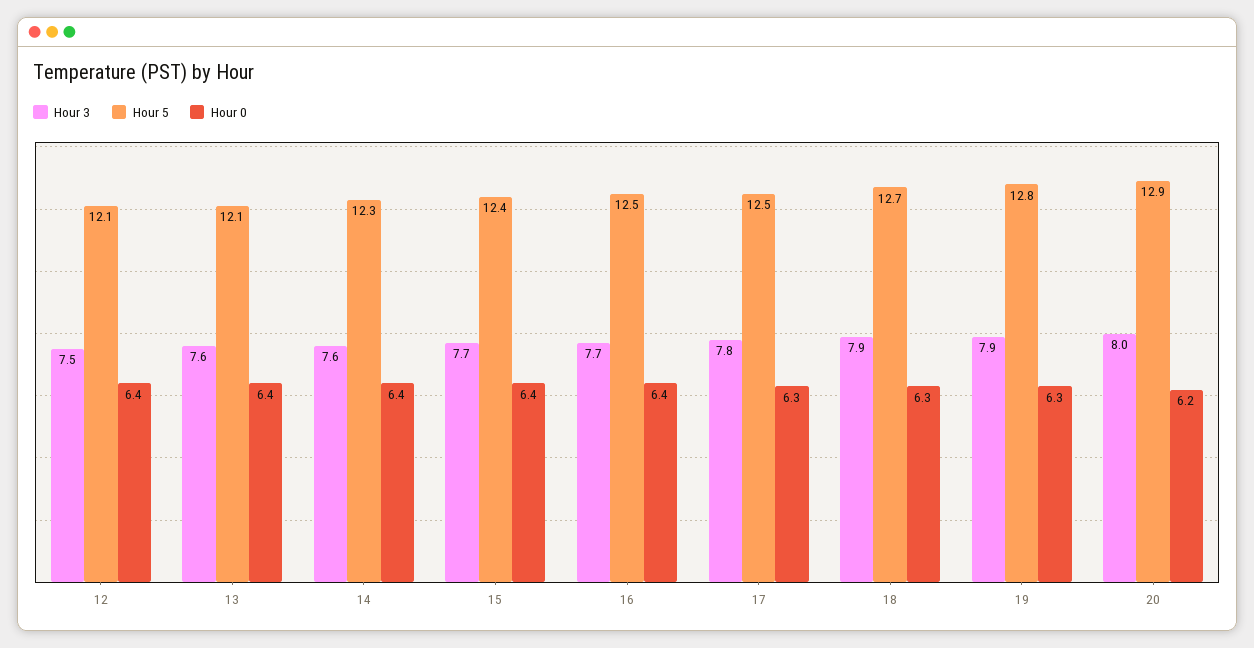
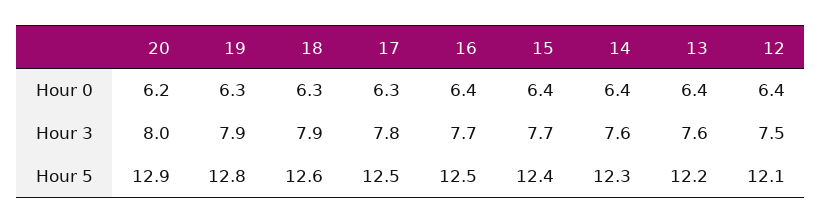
Hour 5, 13: 12.1 -> 12.2
Hour 5, 18: 12.7 -> 12.6

